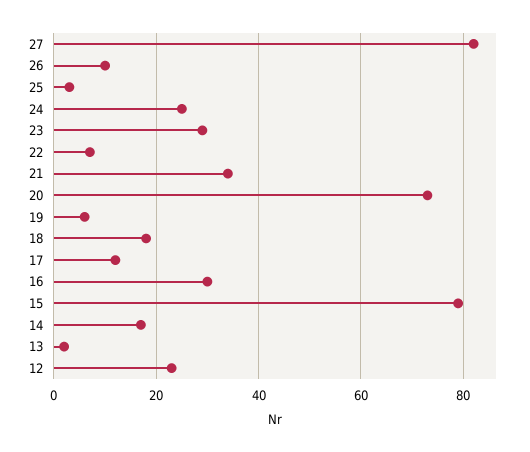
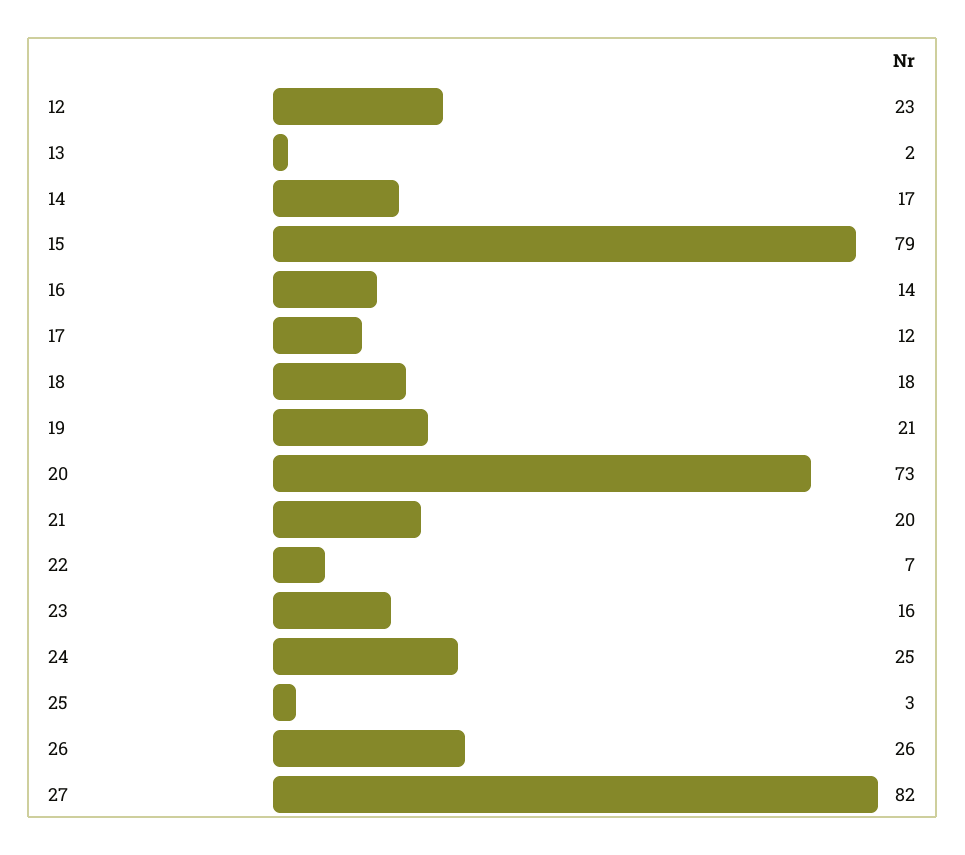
26: 10 -> 26
23: 30 -> 16
21: 35 -> 20
19: 5 -> 21
16: 30 -> 14

